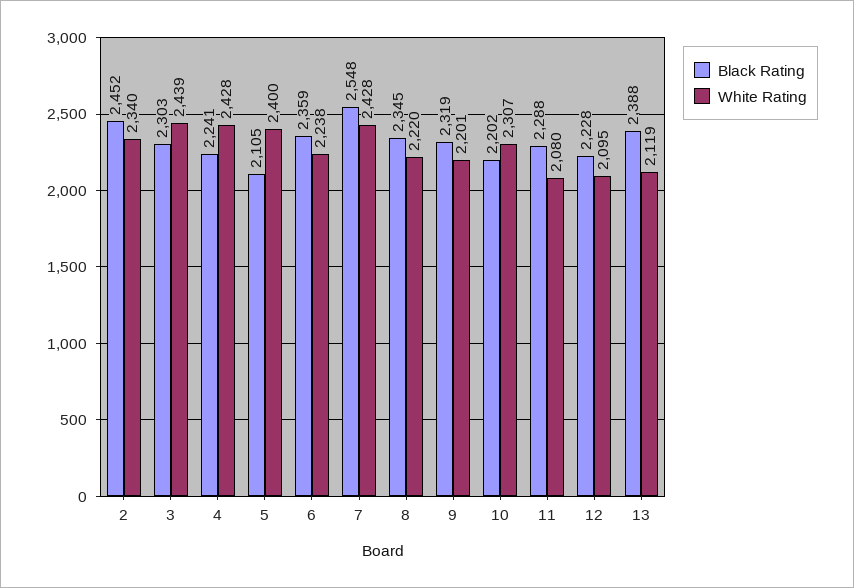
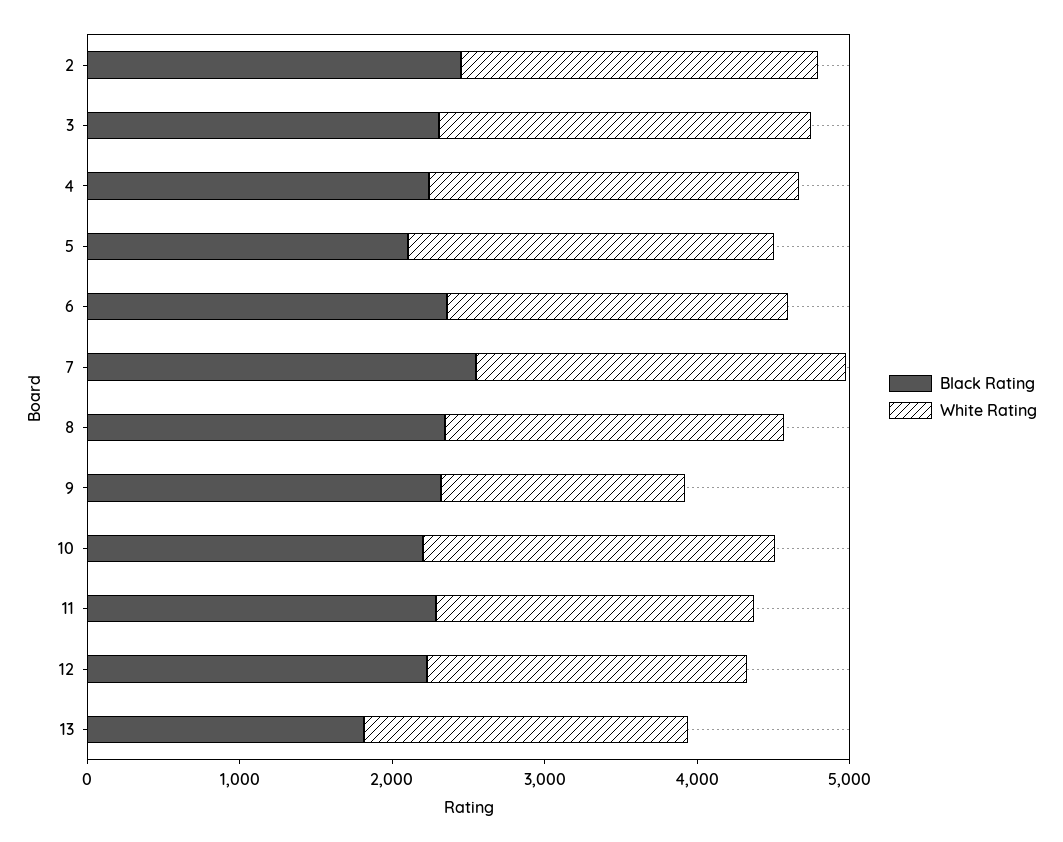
White Rating, 9: 2201 -> 1600
Black Rating, 13: 2388 -> 1800

